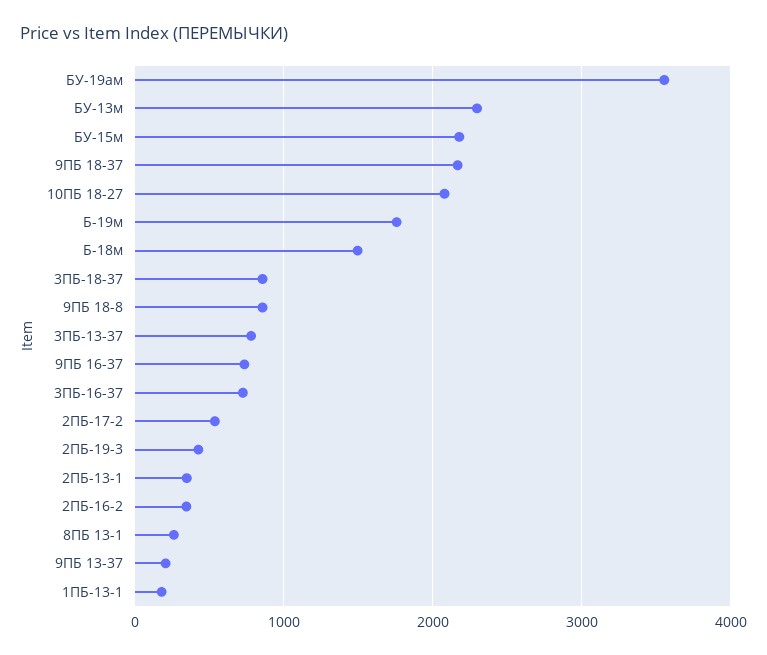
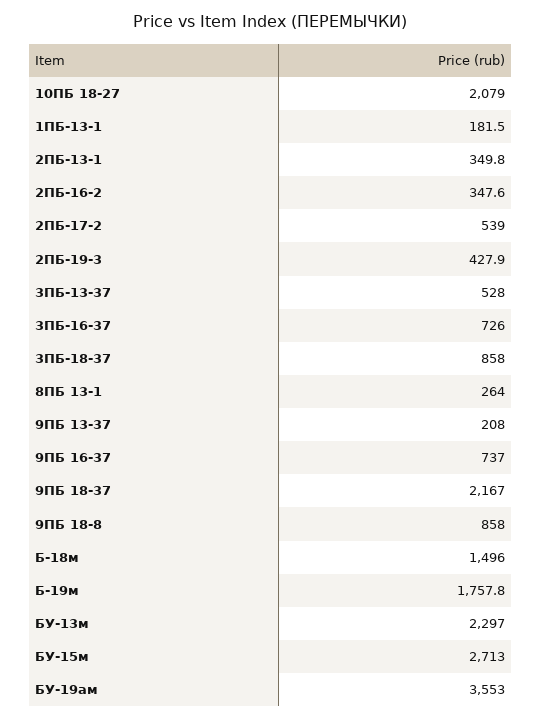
БУ-15м: 2200 -> 2713
3ПБ-13-37: 800 -> 528

